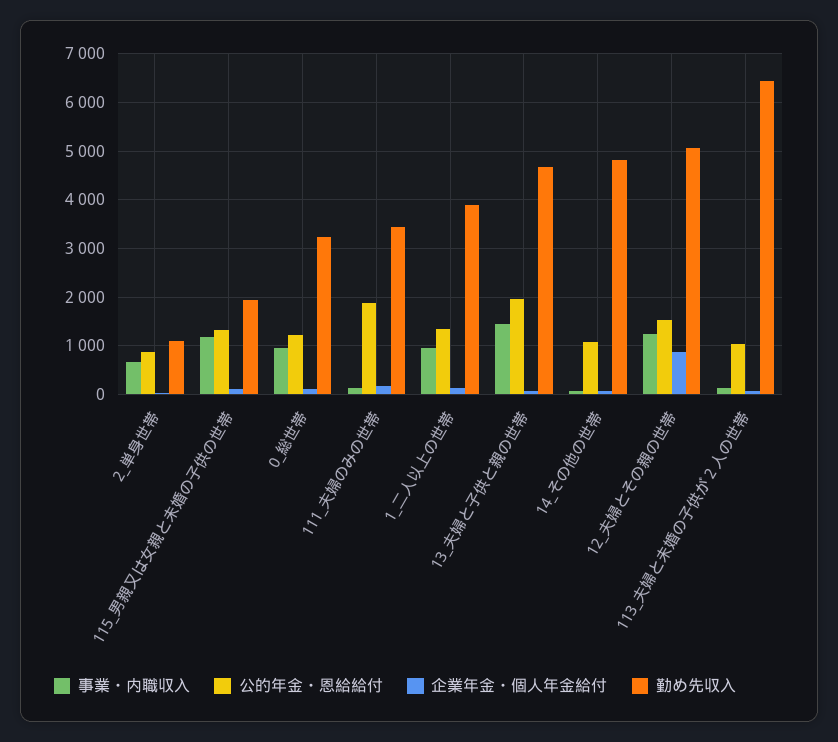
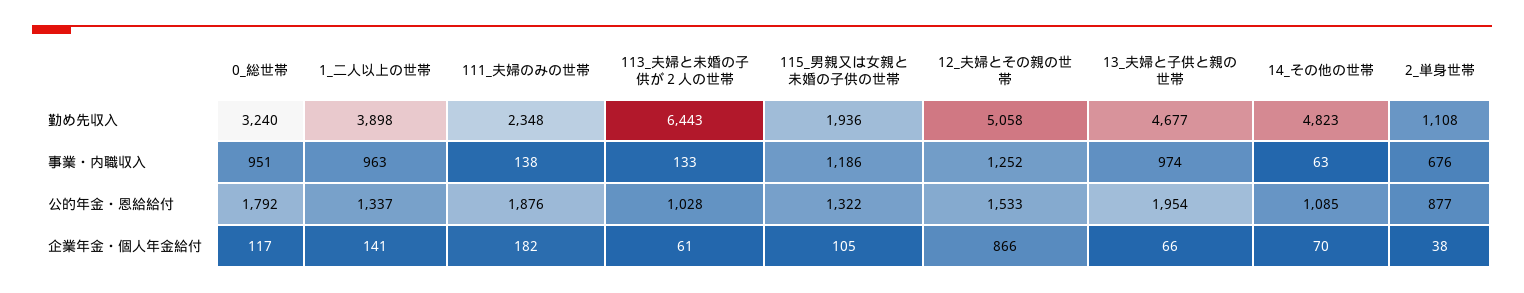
公的年金・恩給給付, 0_総世帯: 1200 -> 1792
勤め先収入, 111_夫婦のみの世帯: 3400 -> 2348
事業・内職収入, 13_夫婦と子供と親の世帯: 1400 -> 974

